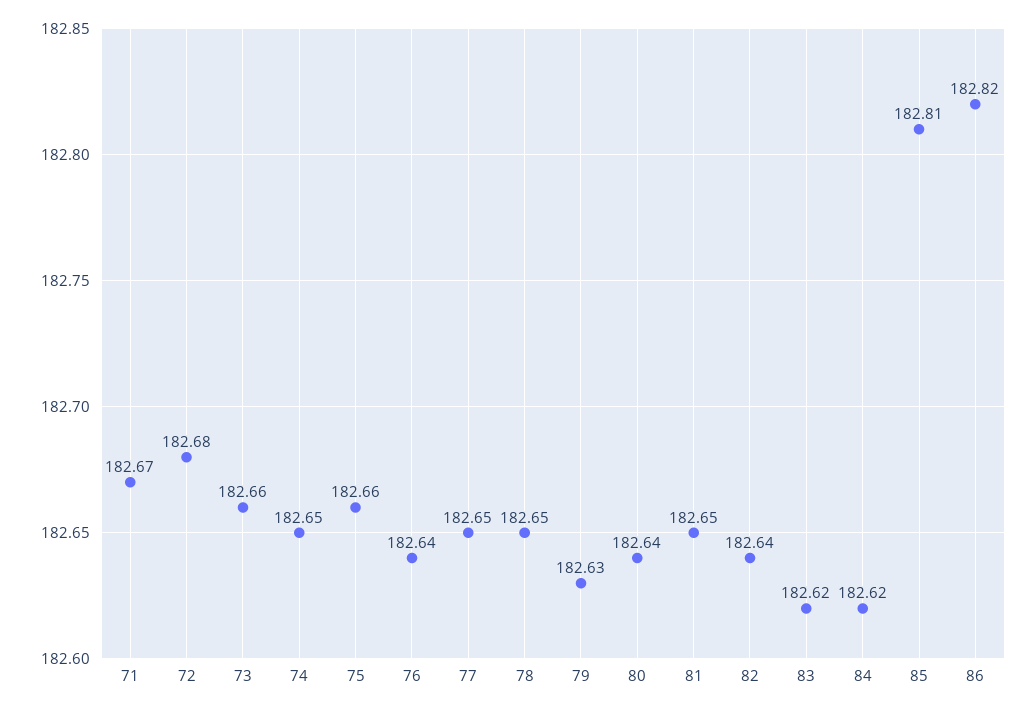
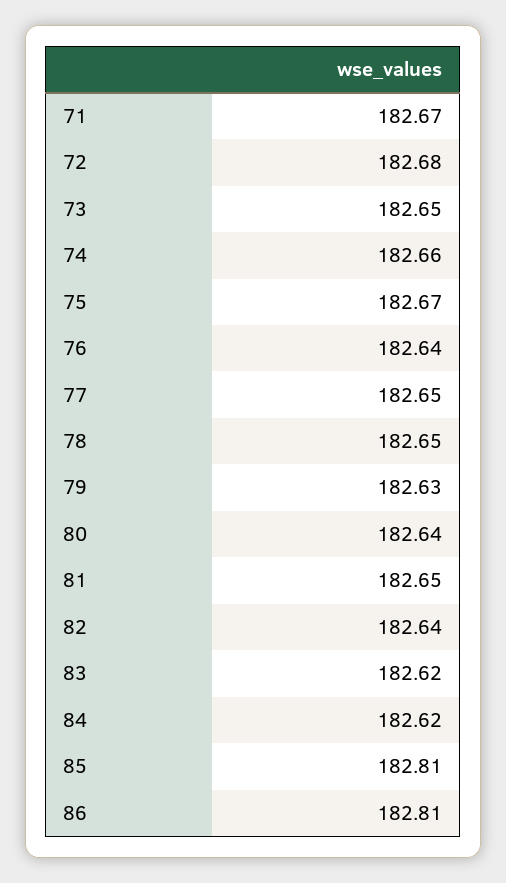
73: 182.66 -> 182.65
74: 182.65 -> 182.66
75: 182.66 -> 182.67
86: 182.82 -> 182.81

